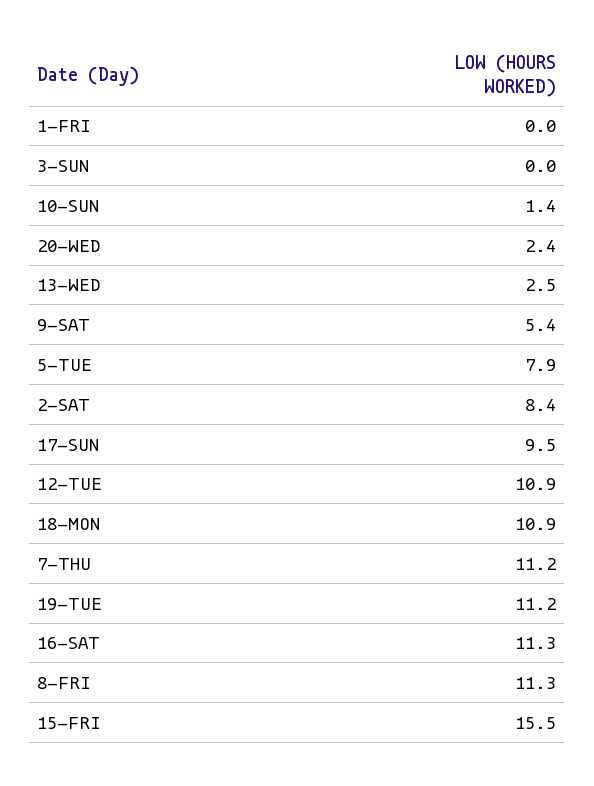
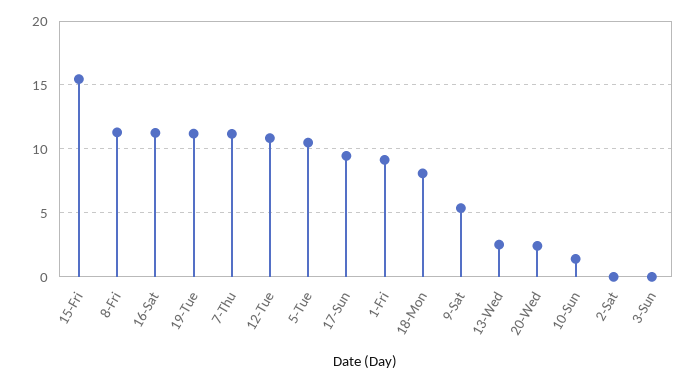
1-FRI: 0 -> 9
5-TUE: 7.9 -> 10.5
2-SAT: 8.4 -> 0
18-MON: 10.9 -> 8

